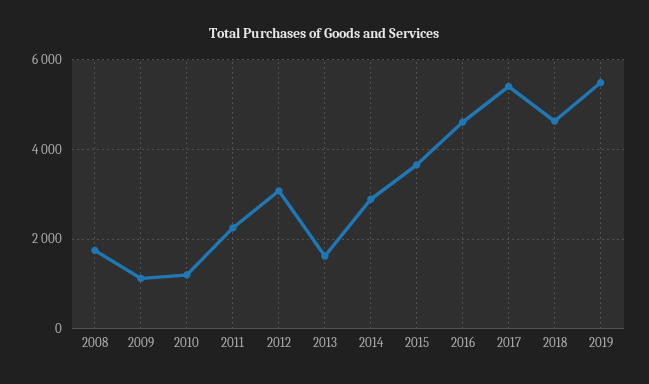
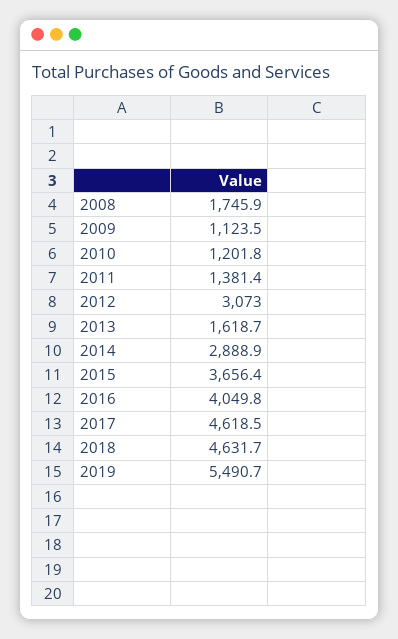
2011: 2200 -> 1381.4
2016: 4600 -> 4049.8
2017: 5400 -> 4618.5

